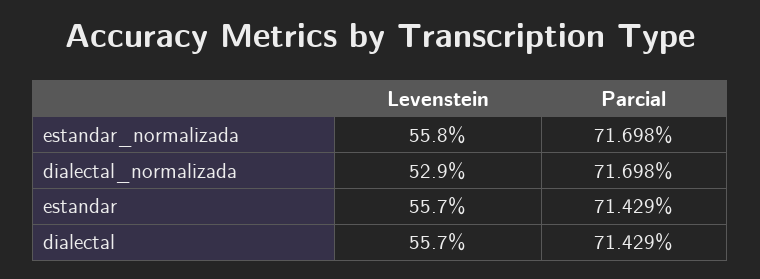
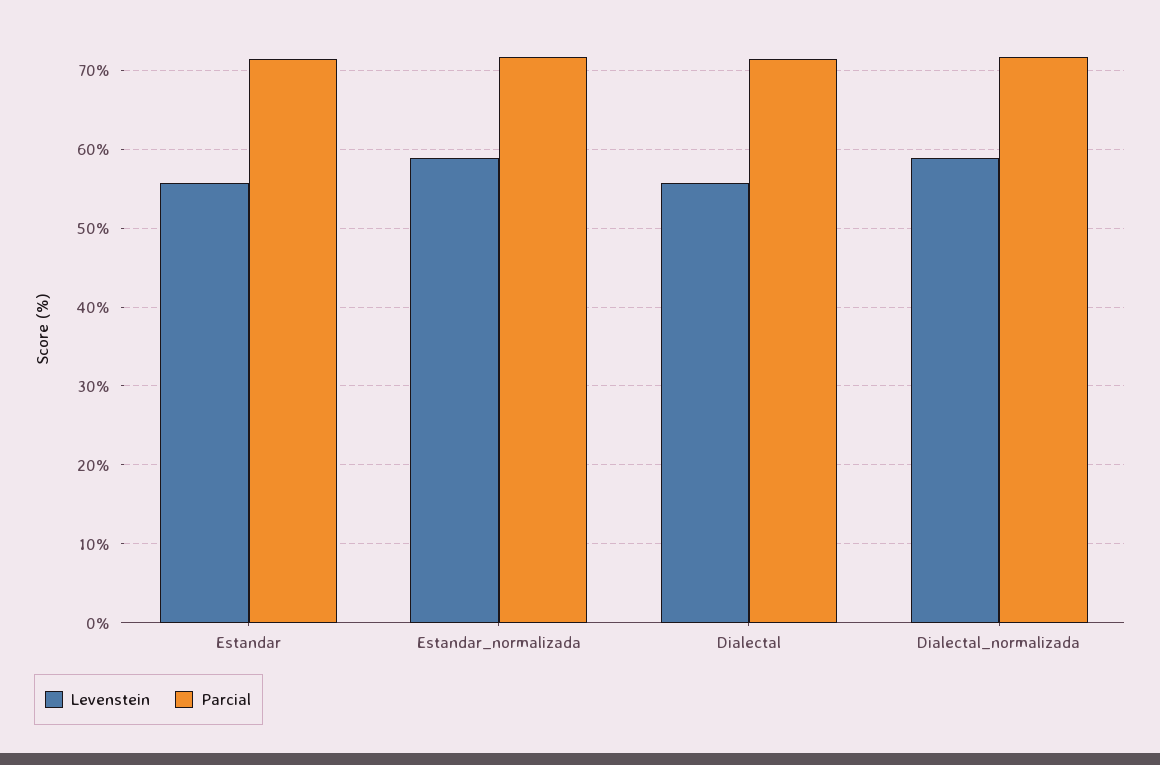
Levenstein, estandar_normalizada: 55.8 -> 59
Levenstein, dialectal_normalizada: 52.9 -> 59

